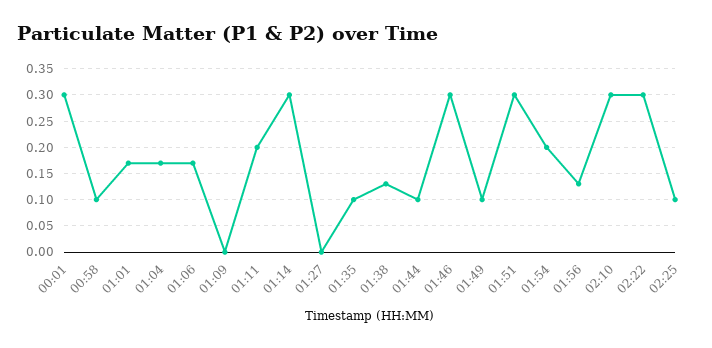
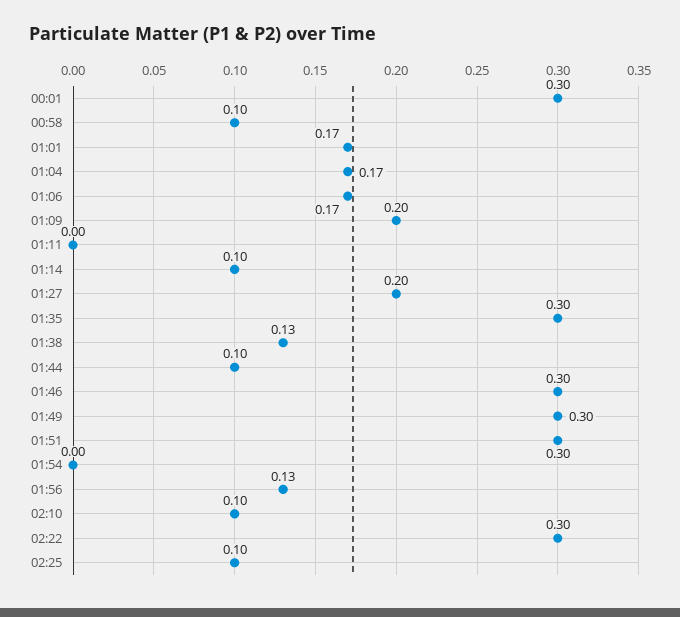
01:09: 0 -> 0.2
01:11: 0.2 -> 0
01:14: 0.3 -> 0.1
01:27: 0 -> 0.2
01:35: 0.1 -> 0.3
01:49: 0.1 -> 0.3
01:54: 0.2 -> 0
02:10: 0.3 -> 0.1

